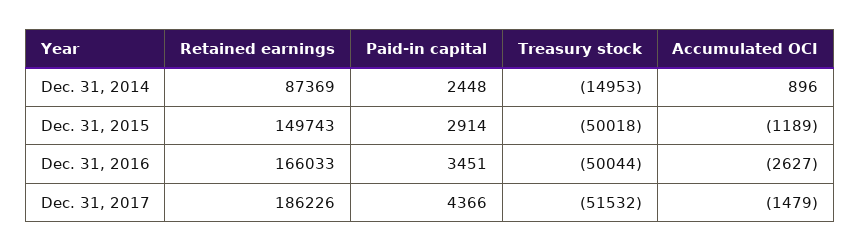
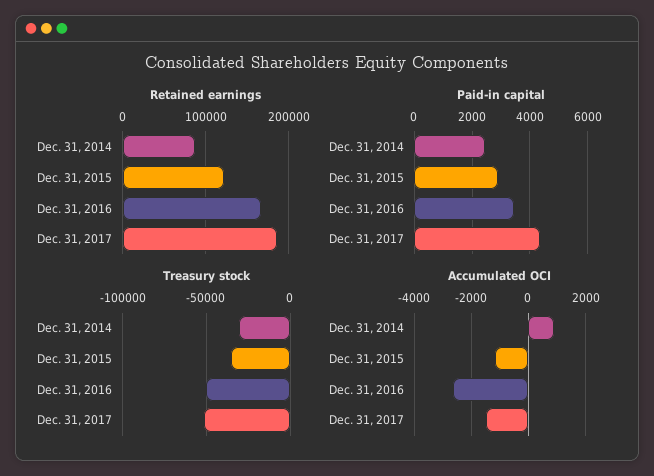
Treasury stock, Dec. 31, 2014: -14953 -> -30000
Retained earnings, Dec. 31, 2015: 149743 -> 120000
Treasury stock, Dec. 31, 2015: -50018 -> -35000

